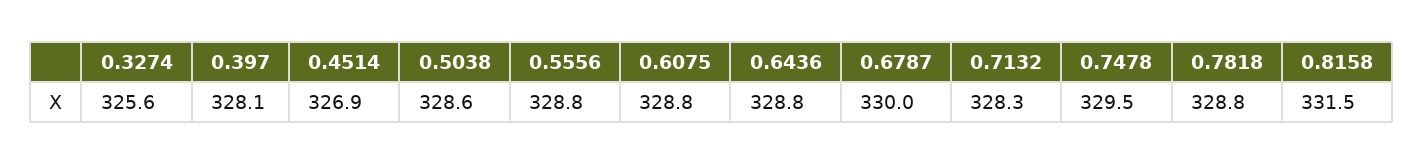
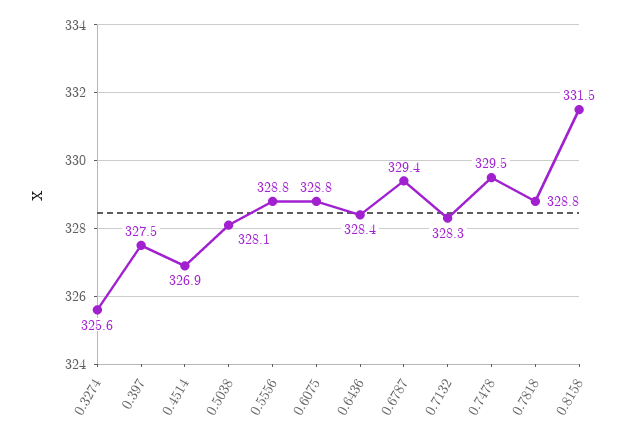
0.397: 328.1 -> 327.5
0.5038: 328.6 -> 328.1
0.6436: 328.8 -> 328.4
0.6787: 330 -> 329.4

